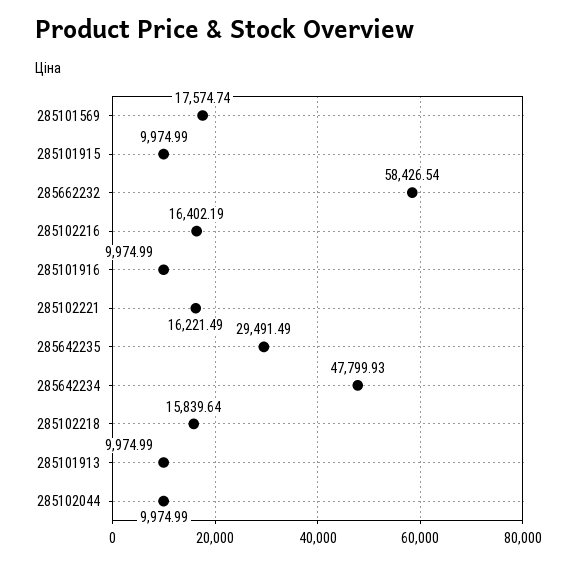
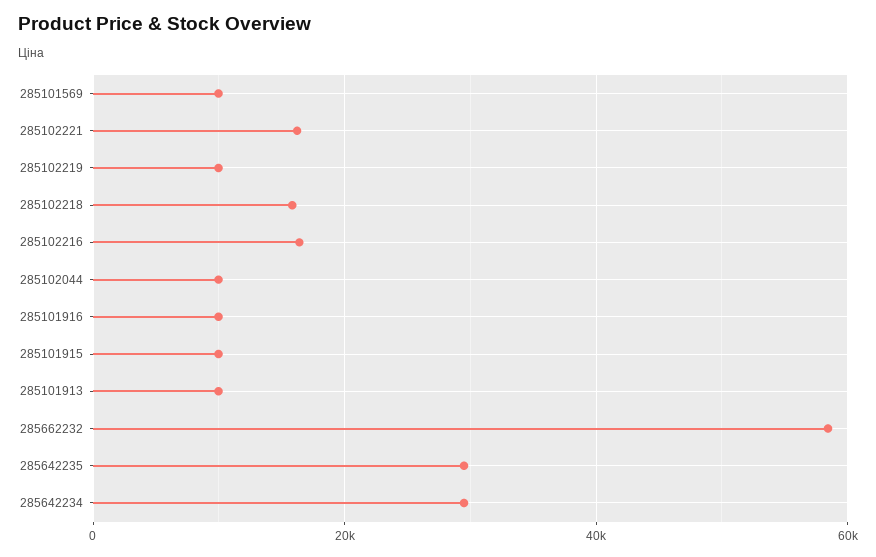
285101569: 17574.74 -> 10000
285642234: 47799.93 -> 30000
285102219: none -> 10000

